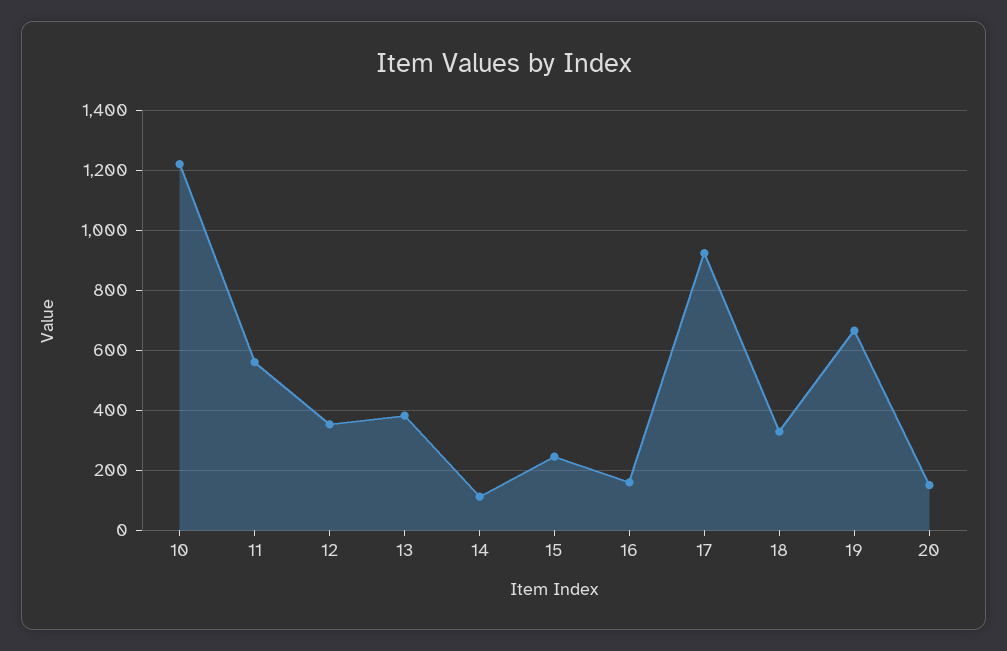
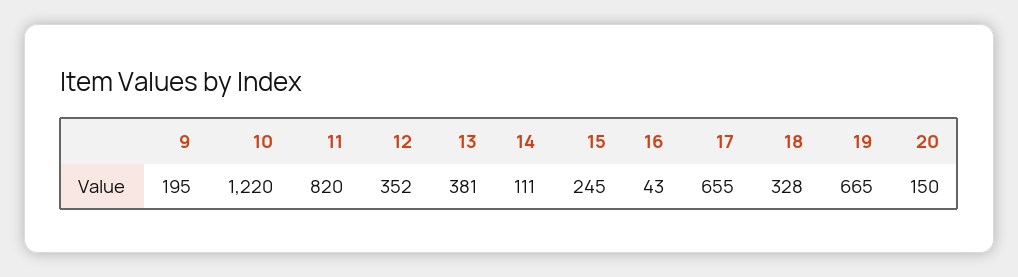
11: 560 -> 820
16: 160 -> 43
17: 920 -> 655
9: none -> 195

